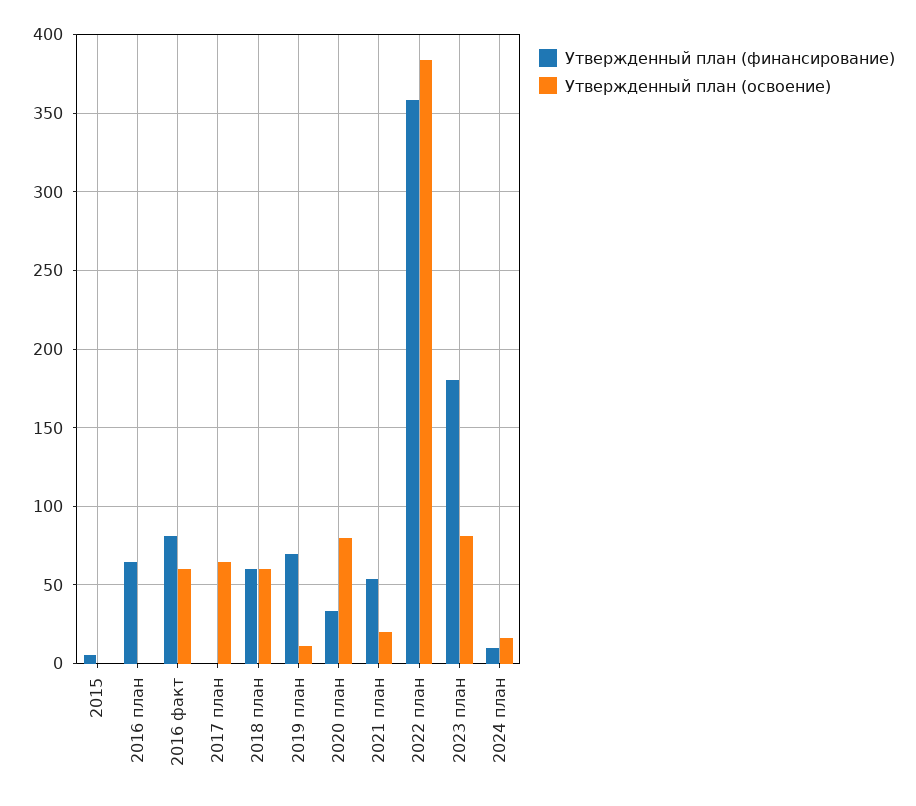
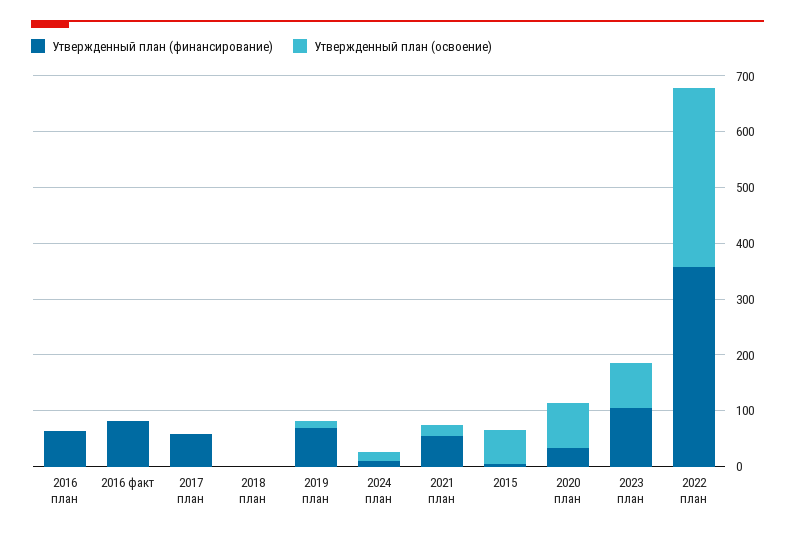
Утвержденный план (освоение), 2015: 0 -> 60
Утвержденный план (освоение), 2016 факт: 60 -> 0
Утвержденный план (финансирование), 2017 план: 0 -> 60
Утвержденный план (освоение), 2017 план: 65 -> 0
Утвержденный план (финансирование), 2018 план: 60 -> 0
Утвержденный план (освоение), 2018 план: 60 -> 0
Утвержденный план (освоение), 2022 план: 385 -> 320
Утвержденный план (финансирование), 2023 план: 180 -> 100

